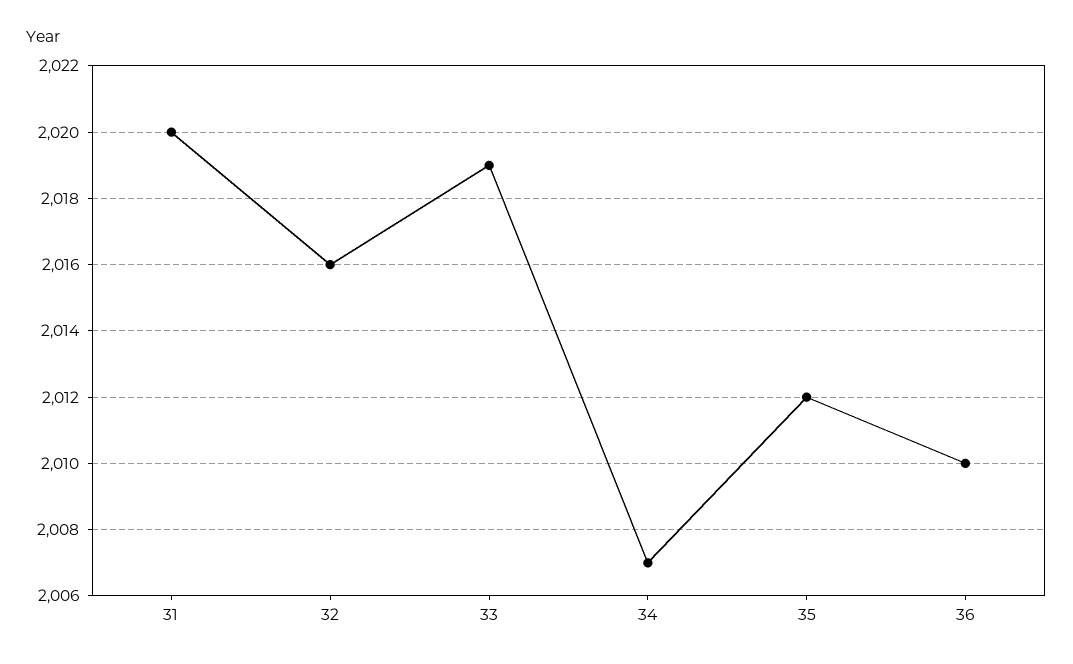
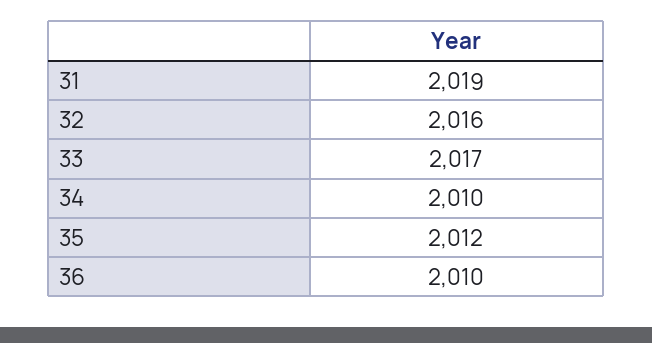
31: 2020 -> 2019
33: 2019 -> 2017
34: 2007 -> 2010

